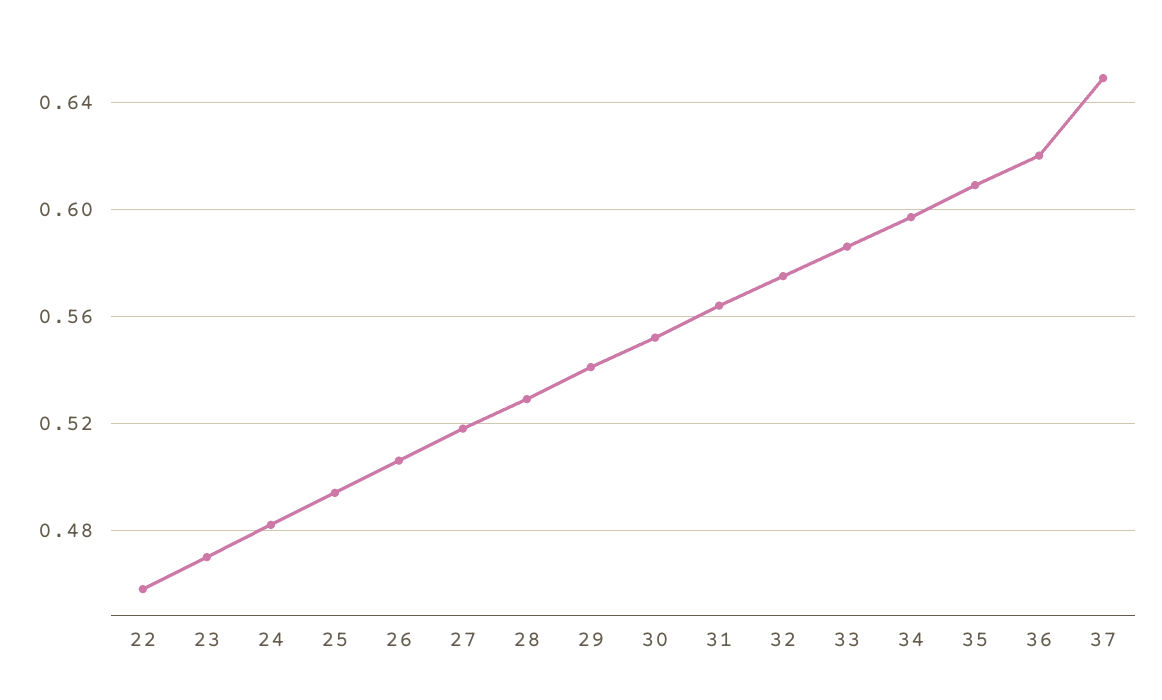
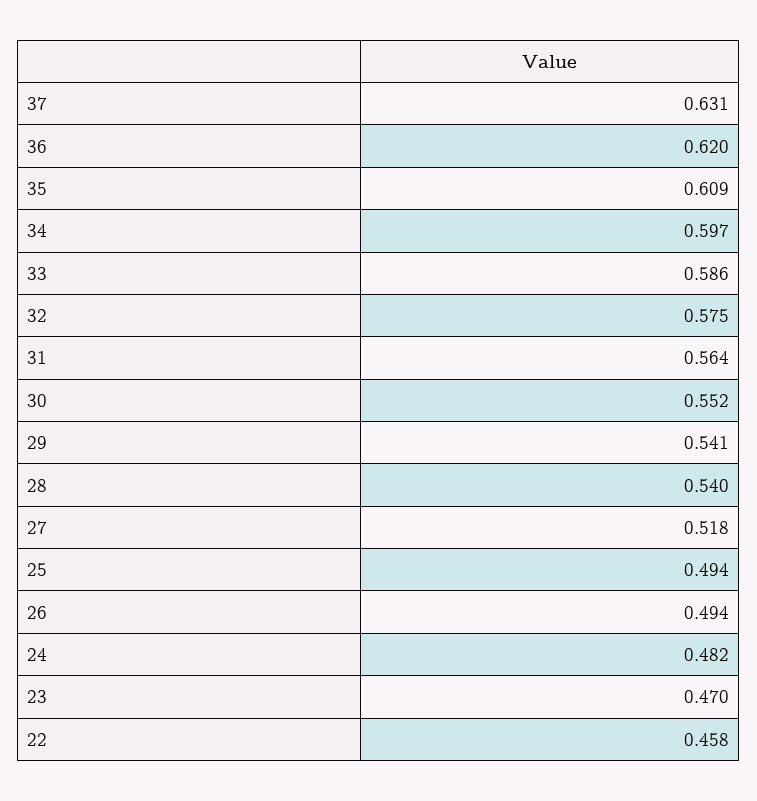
26: 0.505 -> 0.494
28: 0.53 -> 0.54
37: 0.65 -> 0.631

